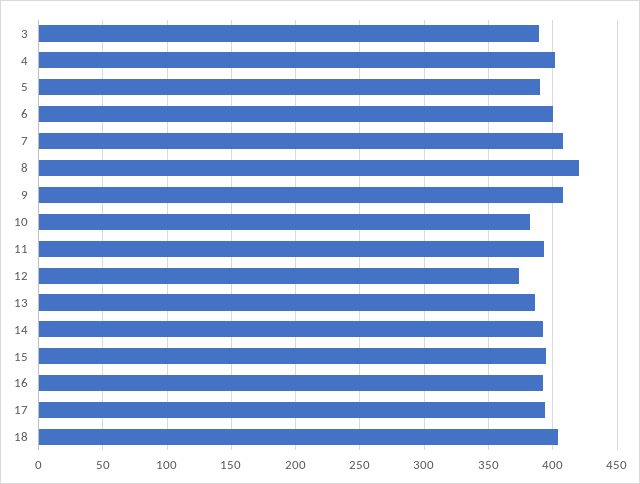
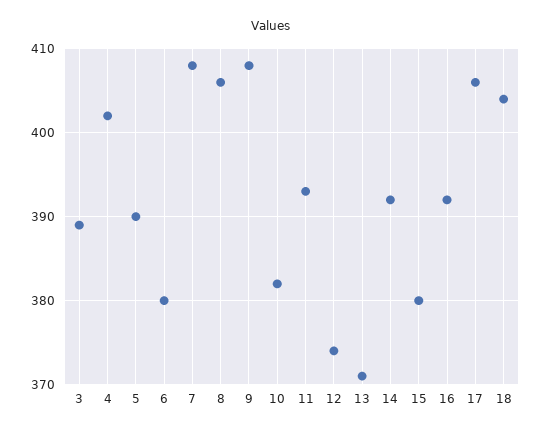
6: 400 -> 380
8: 420 -> 406
13: 385 -> 371
15: 395 -> 380
17: 395 -> 406

